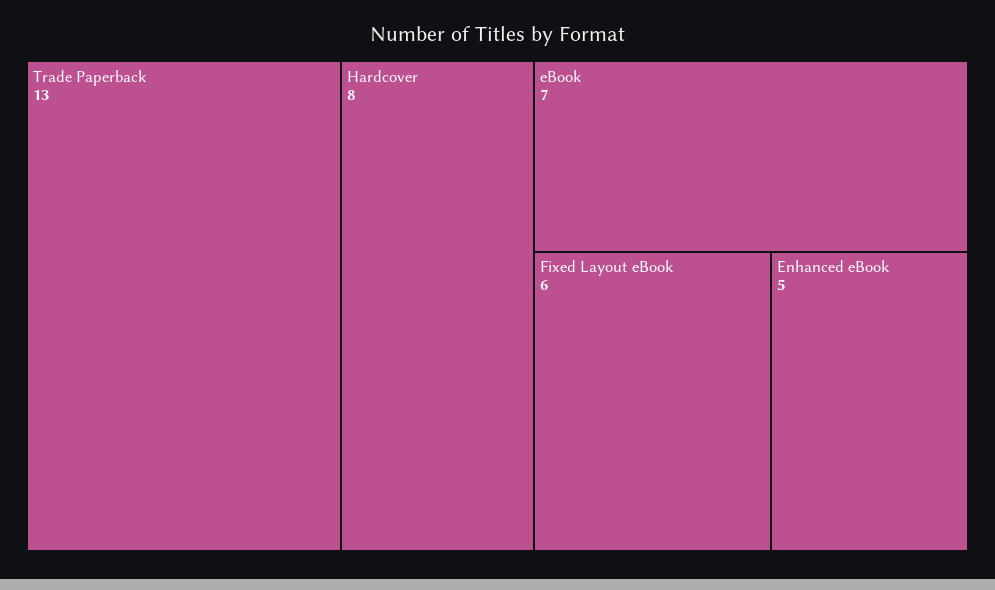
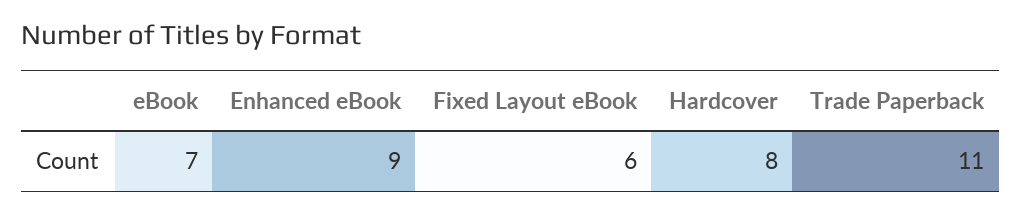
Trade Paperback: 13 -> 11
Enhanced eBook: 5 -> 9

